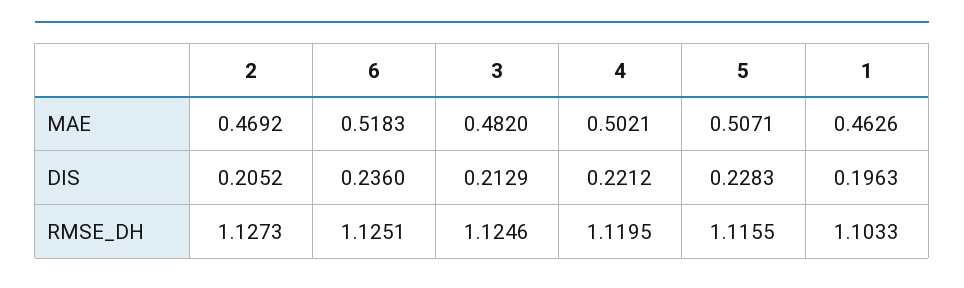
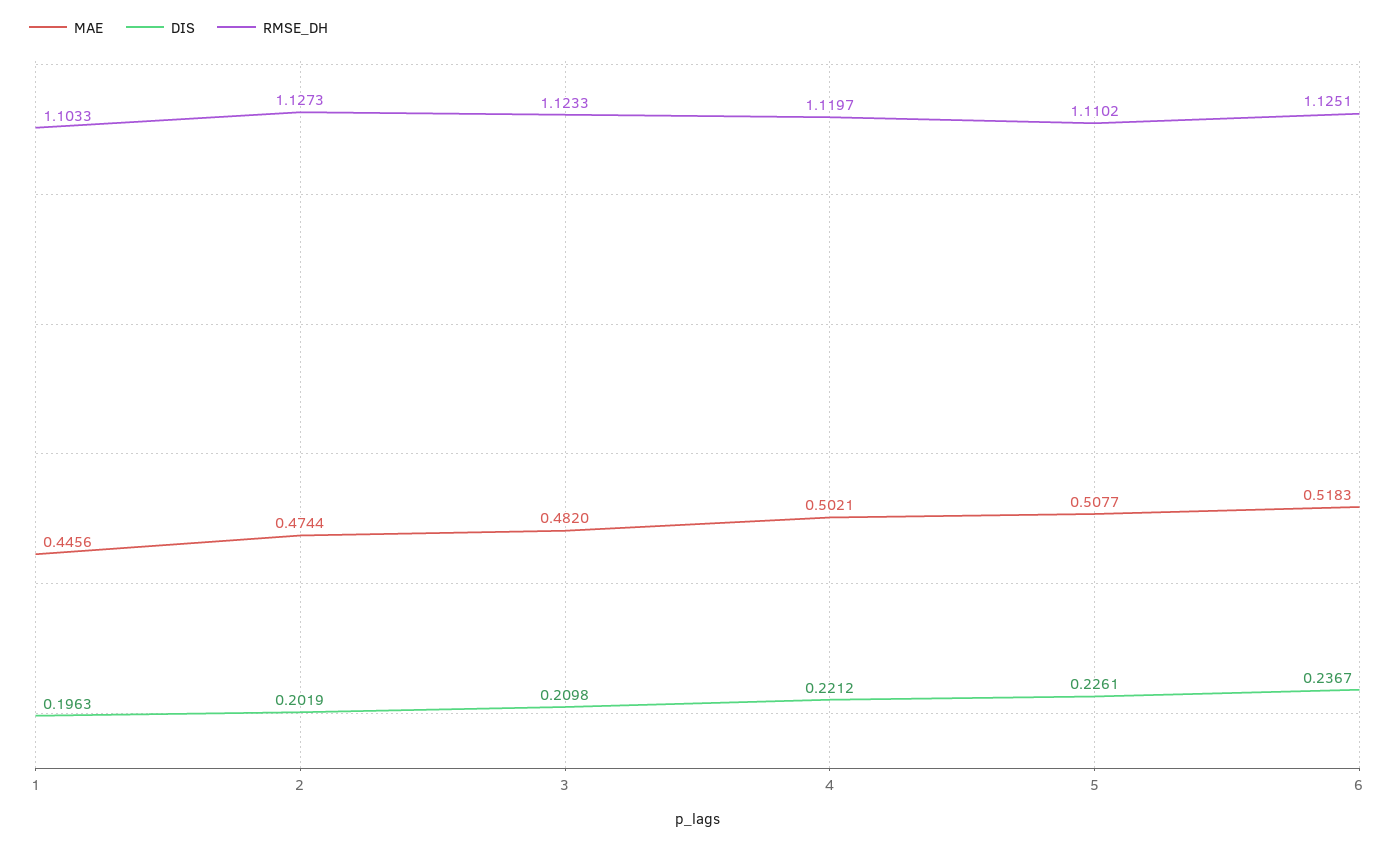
MAE, 2: 0.4692 -> 0.4744
MAE, 5: 0.5071 -> 0.5077
MAE, 1: 0.4626 -> 0.4456
DIS, 2: 0.2052 -> 0.2019
DIS, 6: 0.236 -> 0.2367
DIS, 3: 0.2129 -> 0.2098
DIS, 5: 0.2283 -> 0.2261
RMSE_DH, 3: 1.1246 -> 1.1233
RMSE_DH, 4: 1.1195 -> 1.1197
RMSE_DH, 5: 1.1155 -> 1.1102

